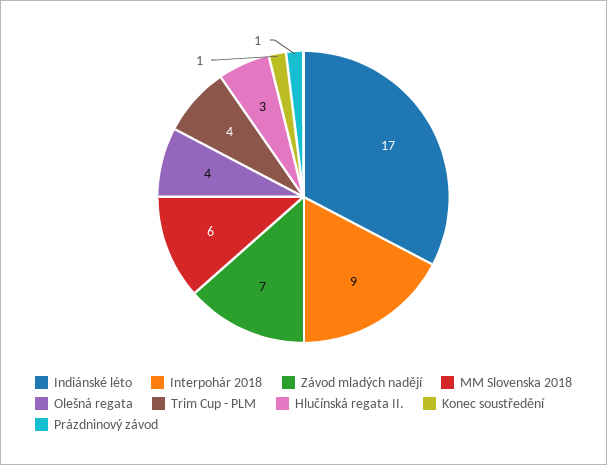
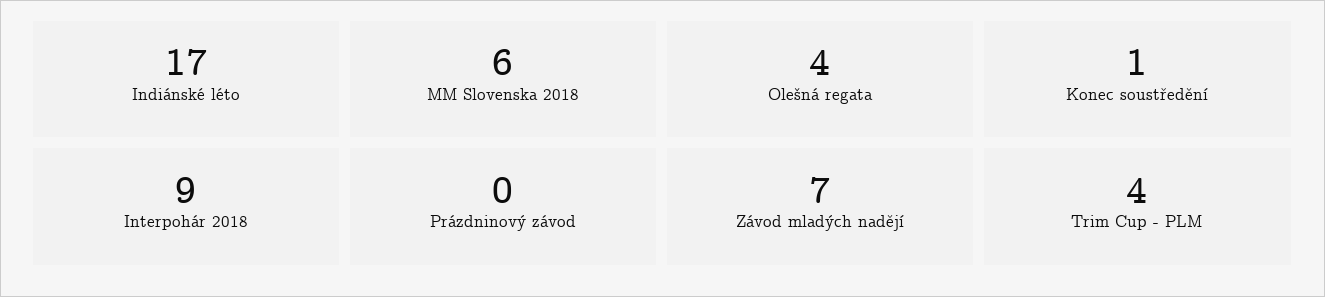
Hlučínská regata II.: 3 -> none
Prázdninový závod: 1 -> 0

